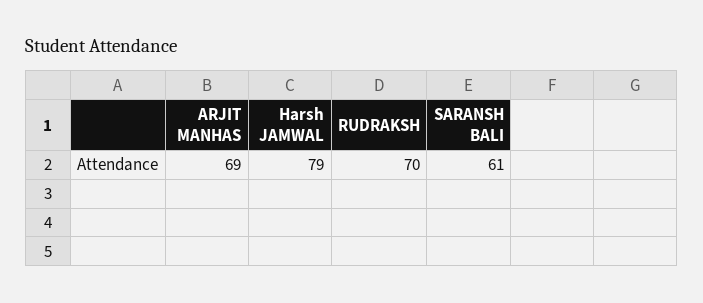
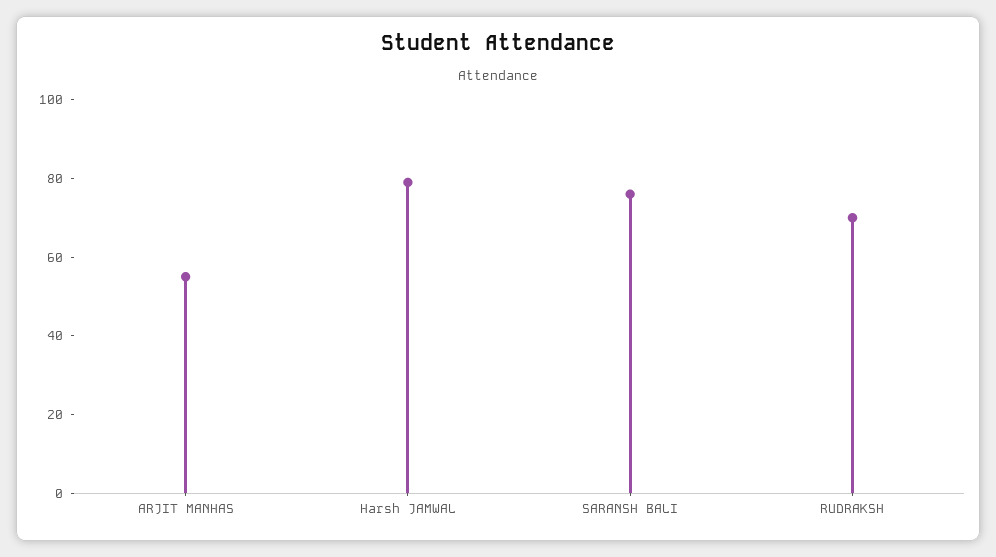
ARJIT MANHAS: 69 -> 55
SARANSH BALI: 61 -> 75

